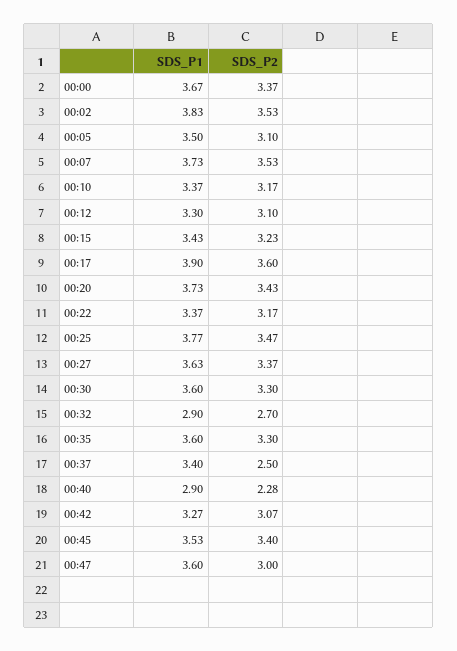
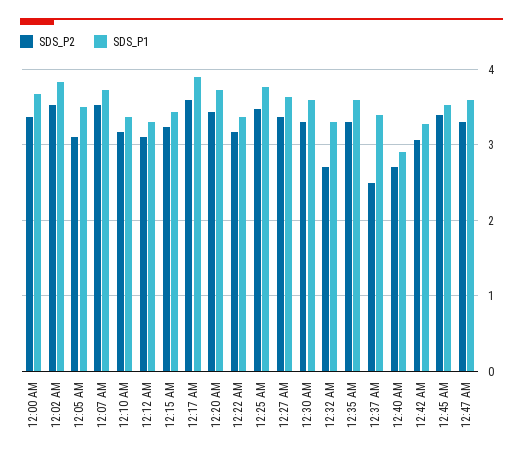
SDS_P1, 00:32: 2.9 -> 3.3
SDS_P2, 00:40: 2.28 -> 2.7
SDS_P2, 00:47: 3 -> 3.3

